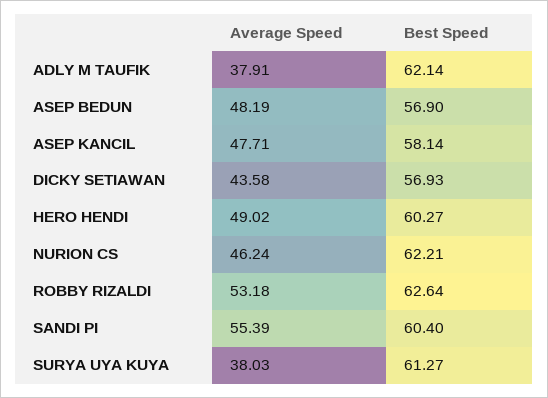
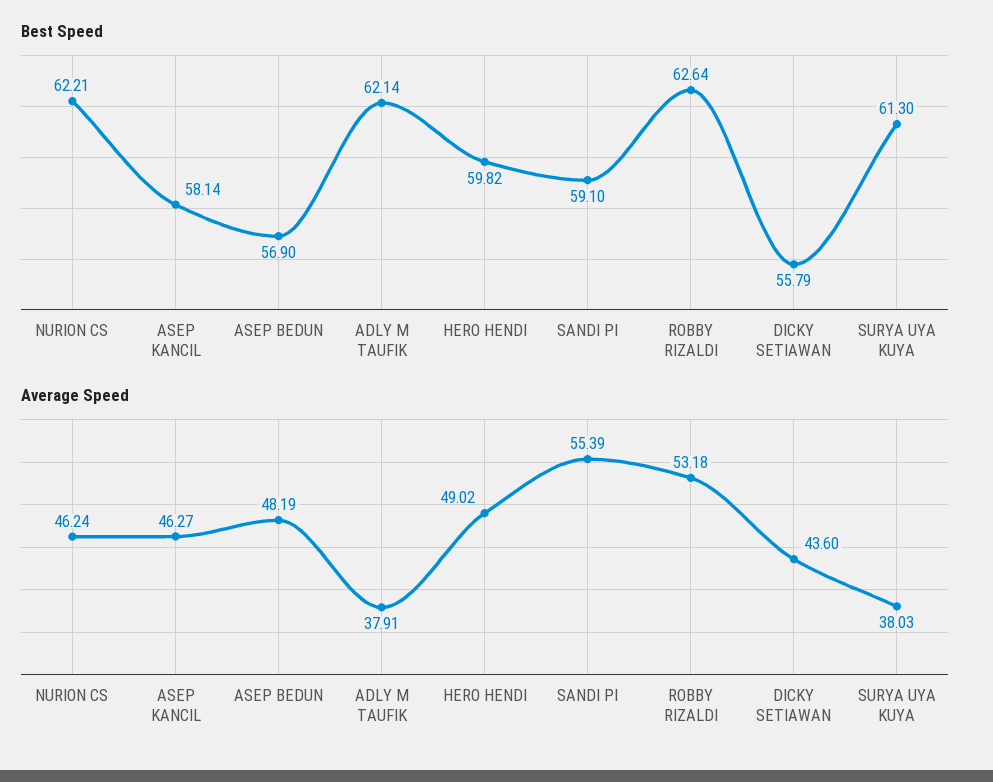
Average Speed, ASEP KANCIL: 47.71 -> 46.27
Average Speed, DICKY SETIAWAN: 43.58 -> 43.6
Best Speed, DICKY SETIAWAN: 56.93 -> 55.79
Best Speed, HERO HENDI: 60.27 -> 59.82
Best Speed, SANDI PI: 60.4 -> 59.1
Best Speed, SURYA UYA KUYA: 61.27 -> 61.3

